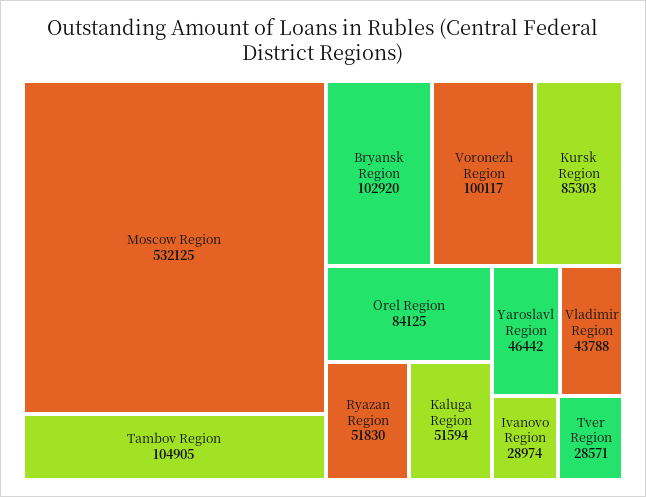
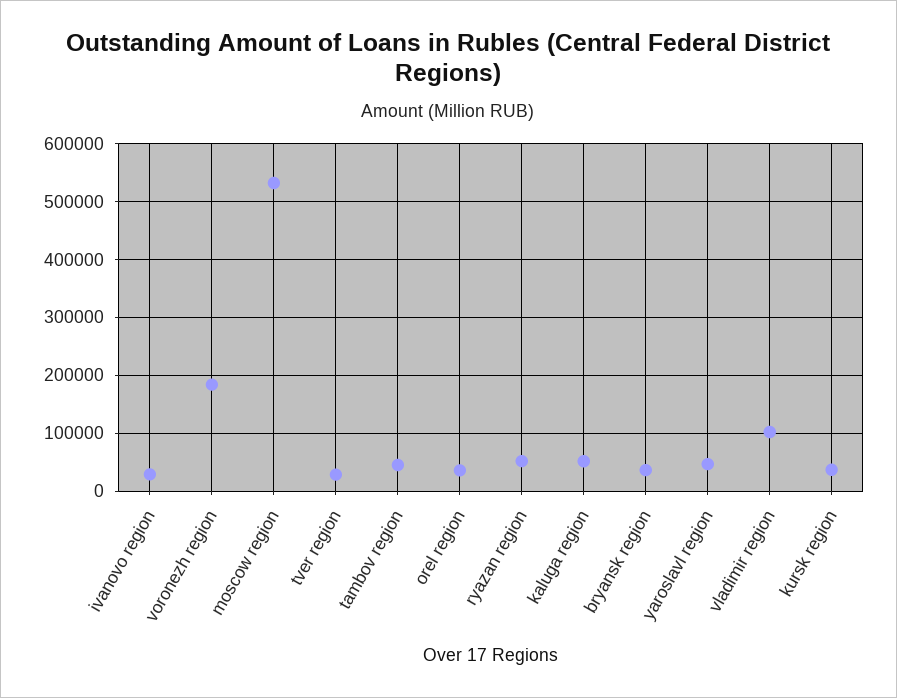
Tambov Region: 104905 -> 40000
Bryansk Region: 102920 -> 40000
Voronezh Region: 100117 -> 180000
Kursk Region: 85303 -> 40000
Orel Region: 84125 -> 40000
Vladimir Region: 43788 -> 100000

